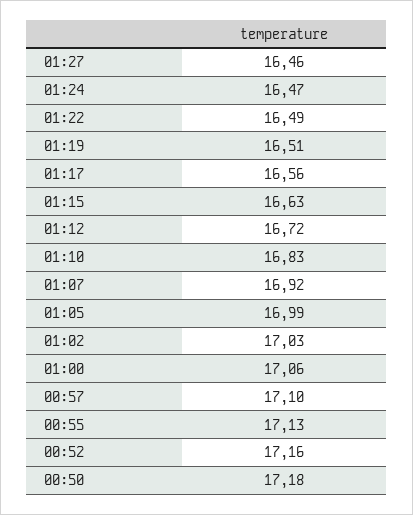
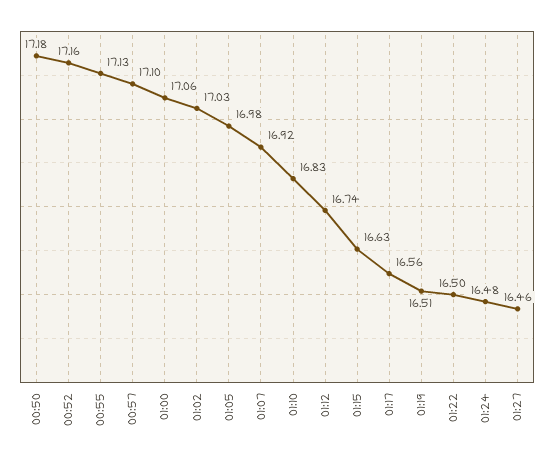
01:24: 16.47 -> 16.48
01:22: 16.49 -> 16.5
01:12: 16.72 -> 16.74
01:05: 16.99 -> 16.98

